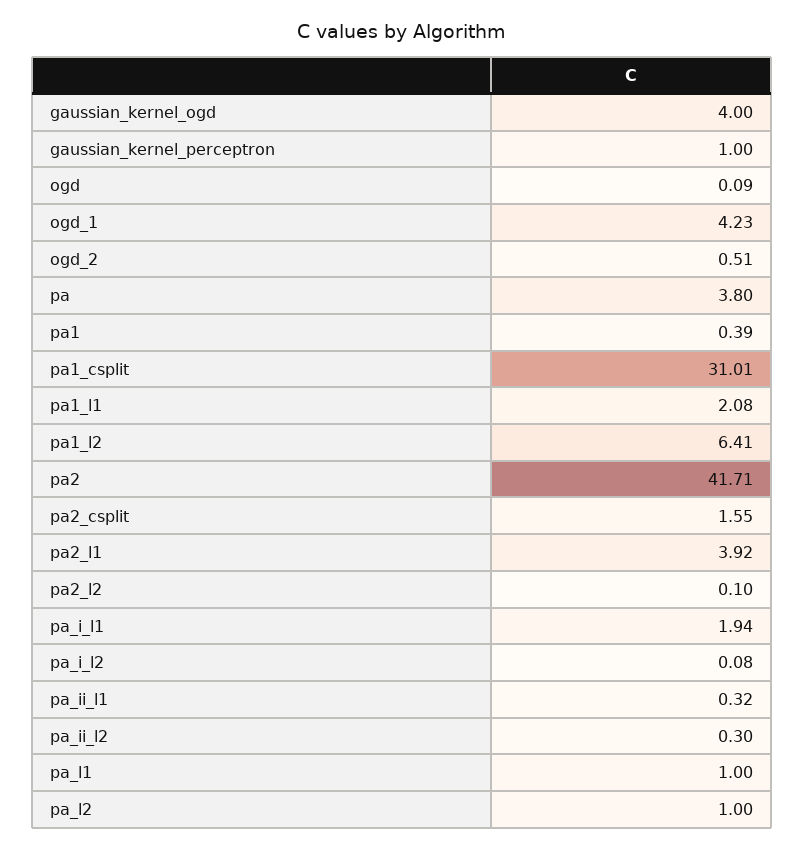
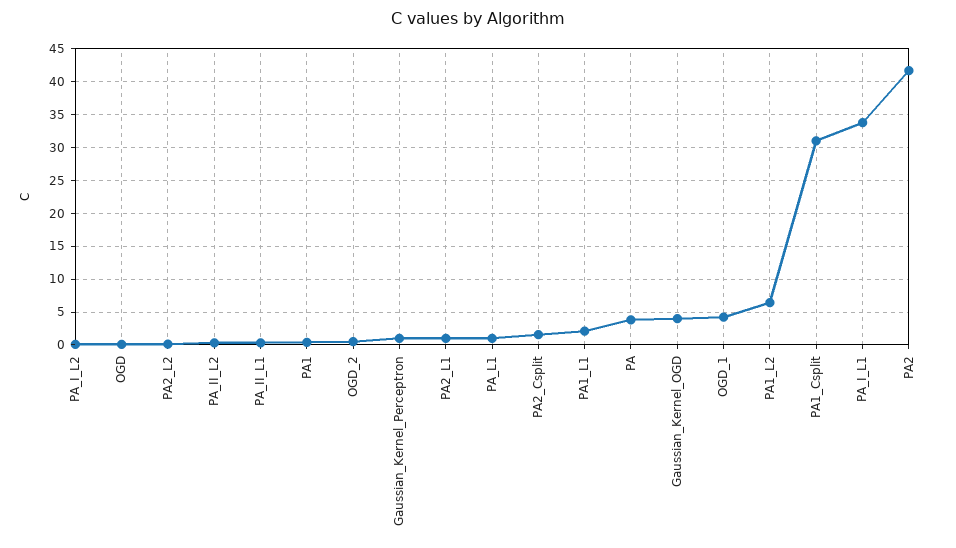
pa2_l1: 3.92 -> 1
pa_i_l1: 1.94 -> 34
pa_l2: 1 -> none

